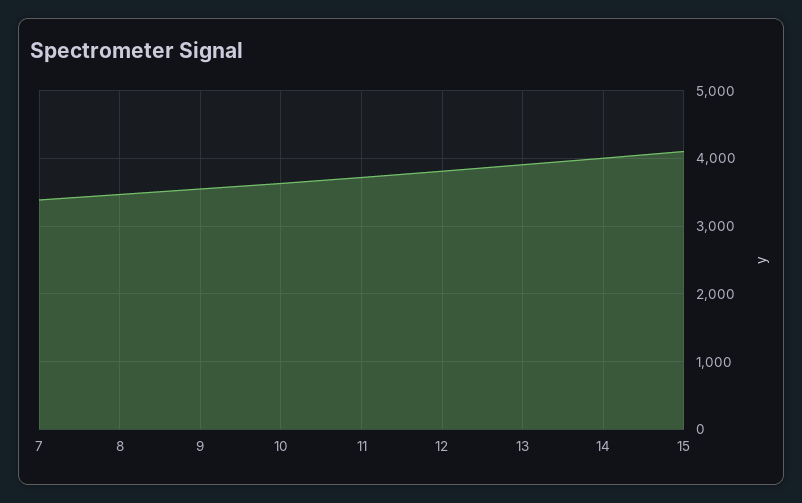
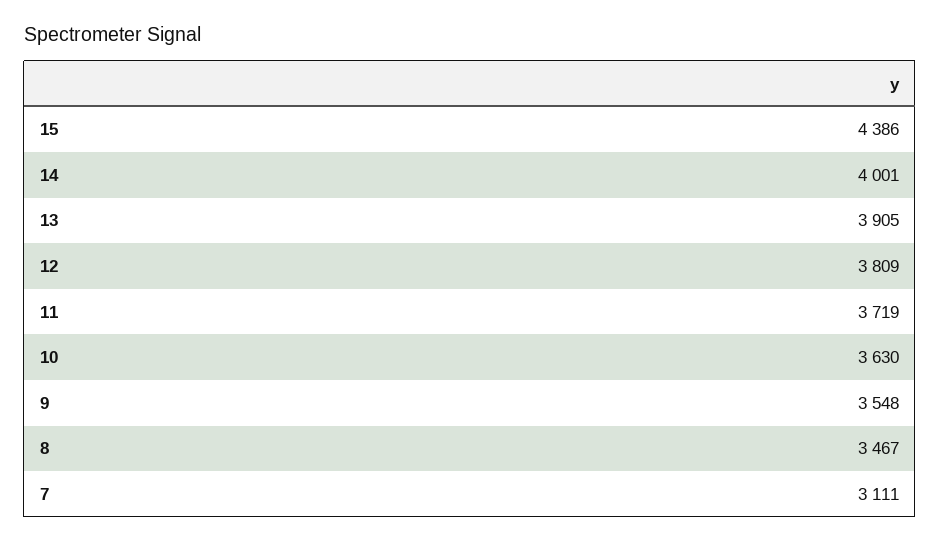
7: 3400 -> 3111
15: 4100 -> 4386

